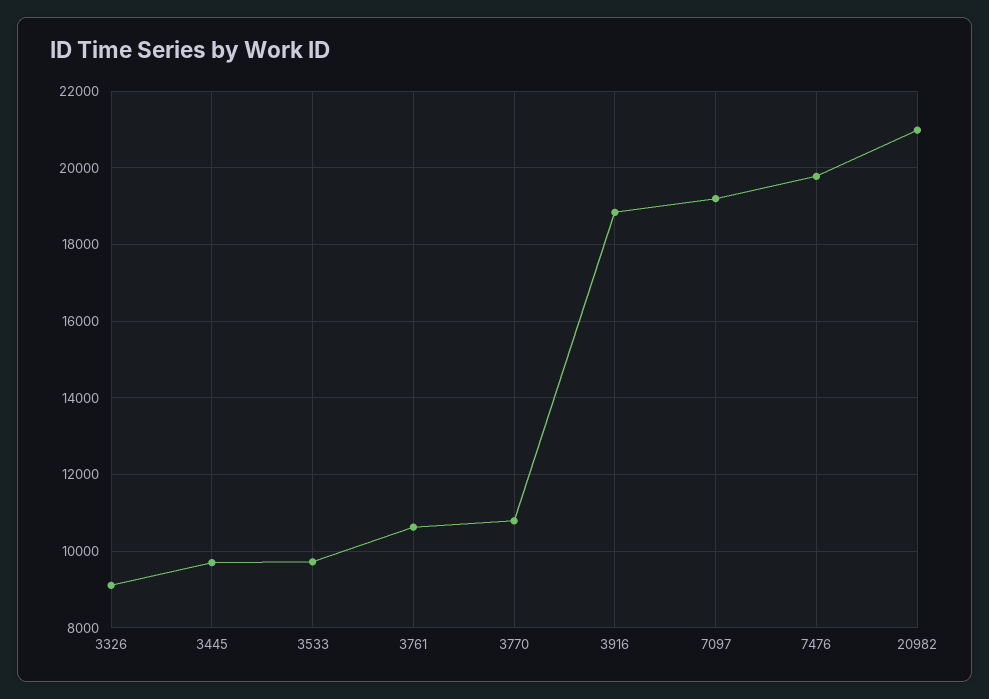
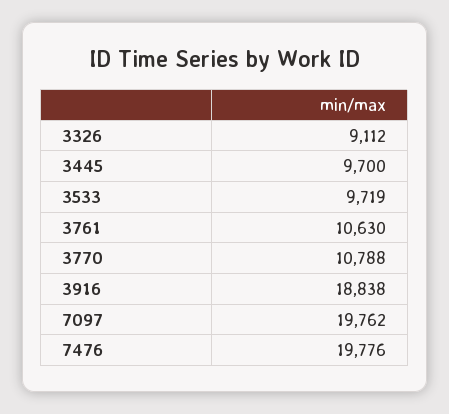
7097: 19200 -> 19762
20982: 21000 -> none

